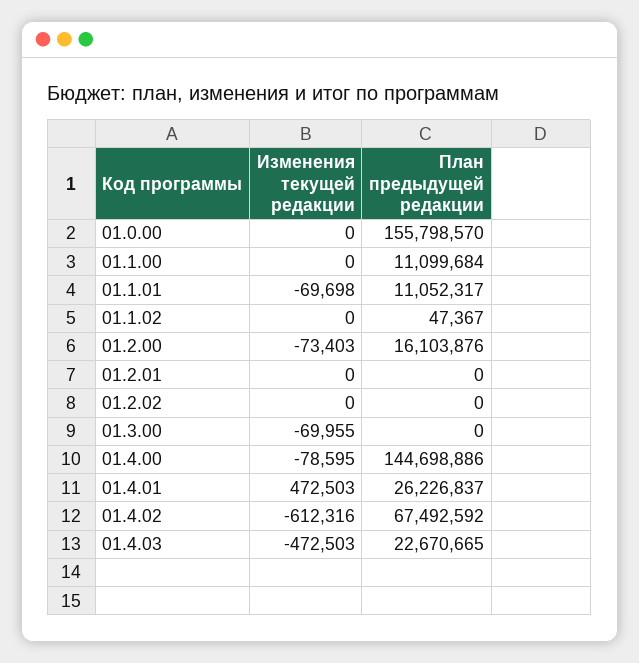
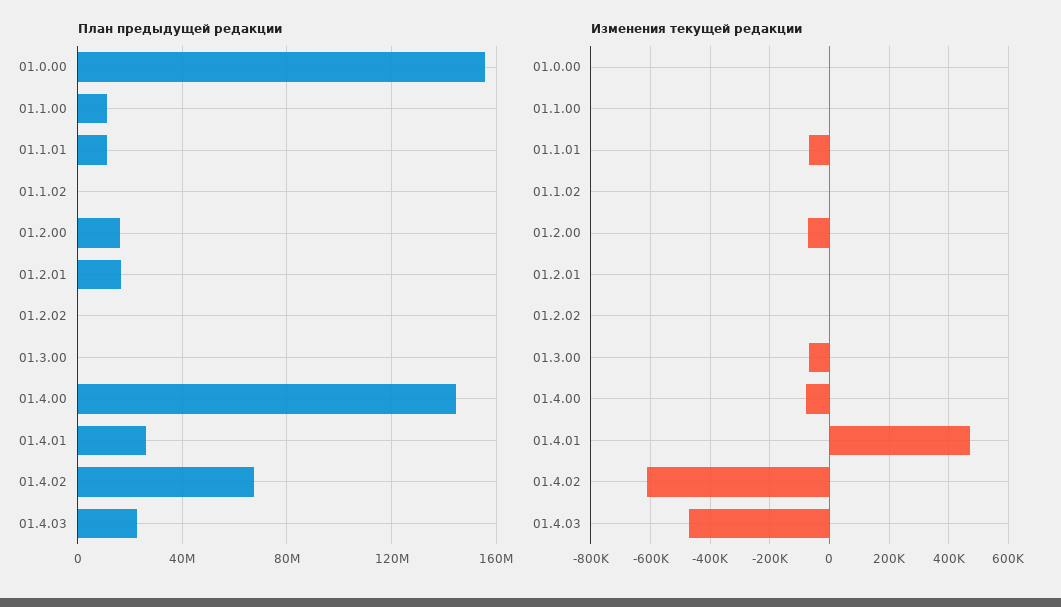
План предыдущей редакции, 01.2.01: 0 -> 15000000

